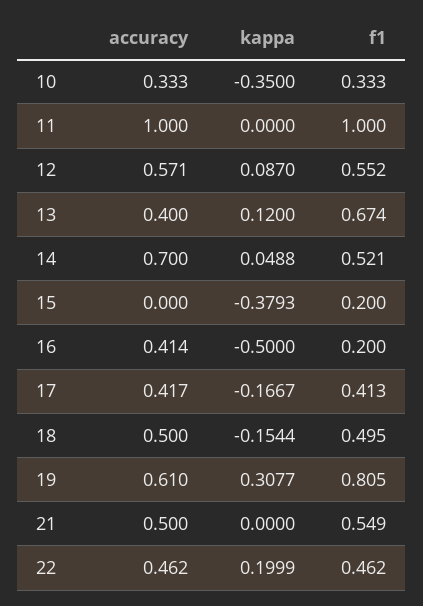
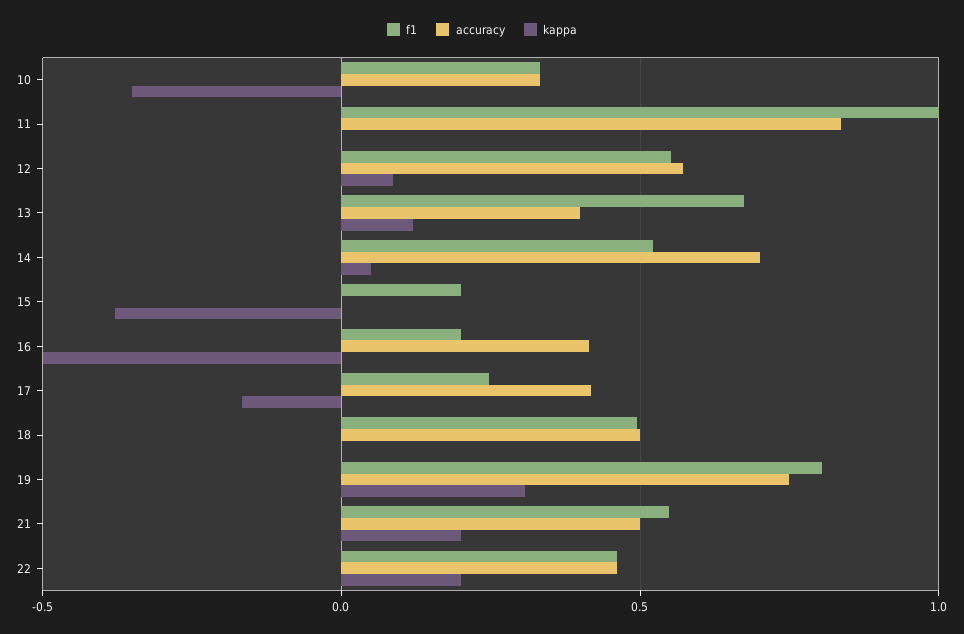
accuracy, 11: 1 -> 0.85
f1, 17: 0.413 -> 0.25
kappa, 18: -0.1544 -> 0
accuracy, 19: 0.61 -> 0.75
kappa, 21: 0 -> 0.2

